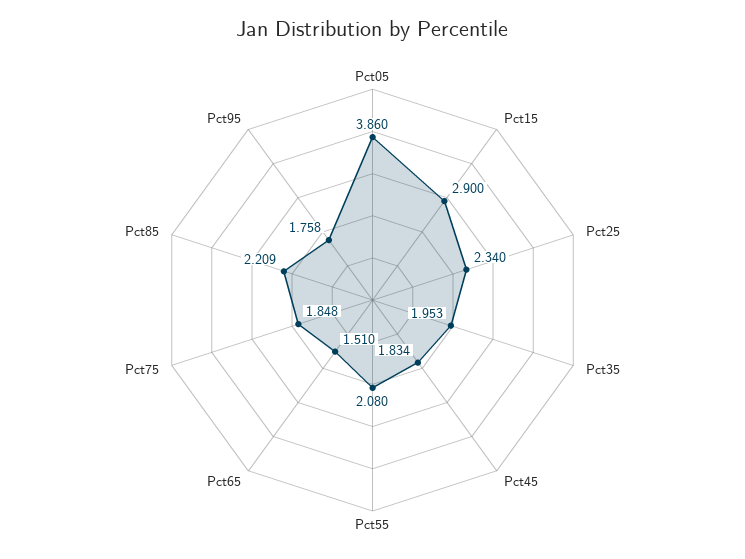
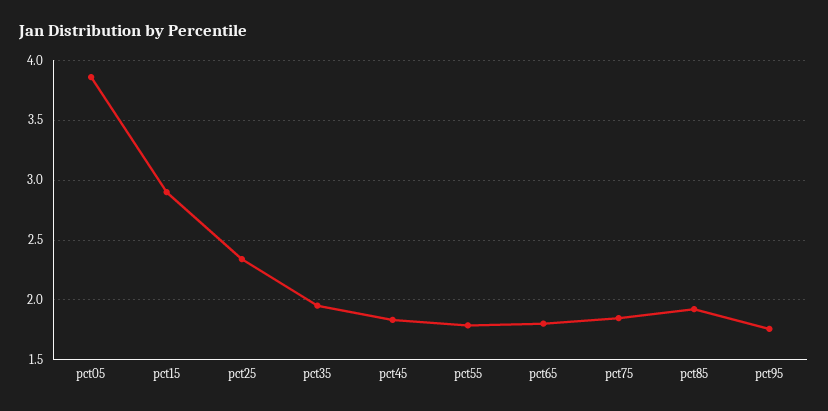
Pct55: 2.08 -> 1.8
Pct65: 1.51 -> 1.8
Pct85: 2.209 -> 1.9

